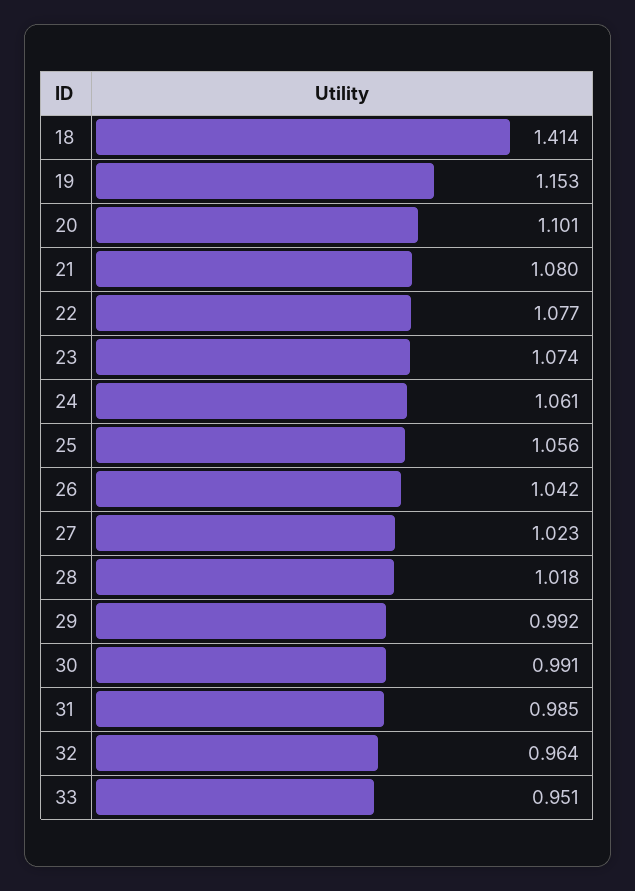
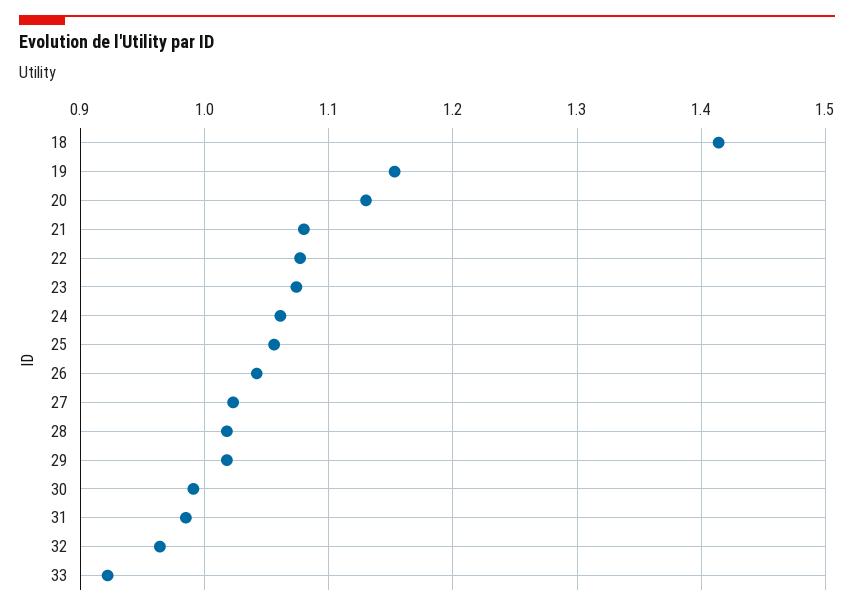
20: 1.101 -> 1.13
29: 0.992 -> 1.02
33: 0.951 -> 0.92

